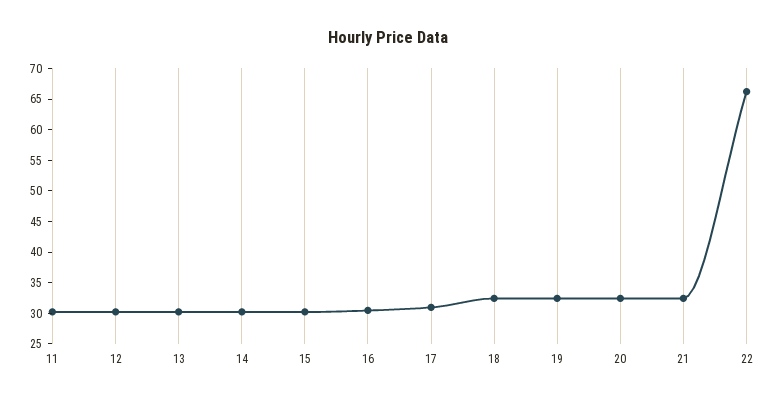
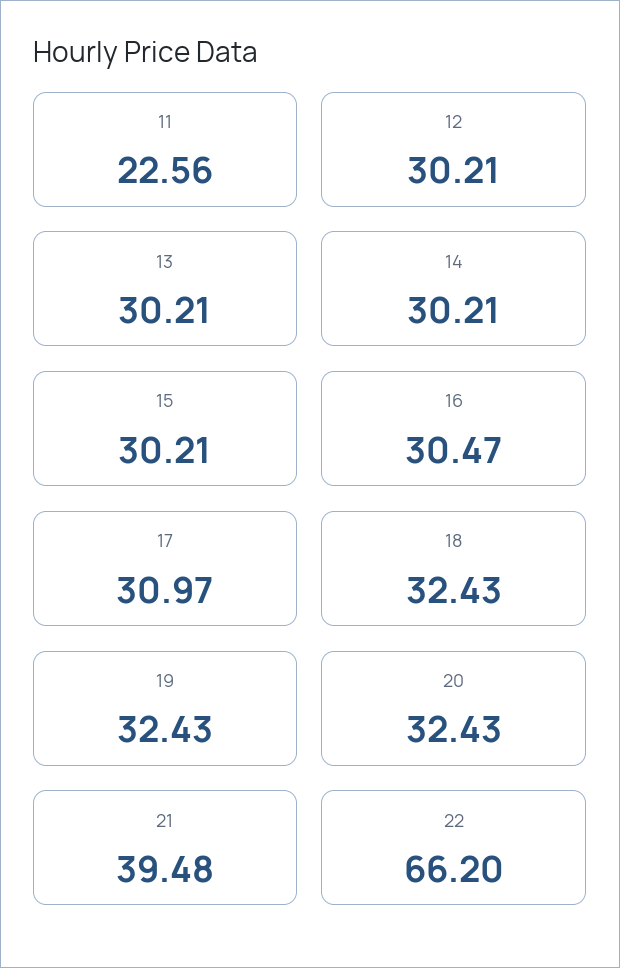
11: 30 -> 22.56
21: 32.5 -> 39.48

